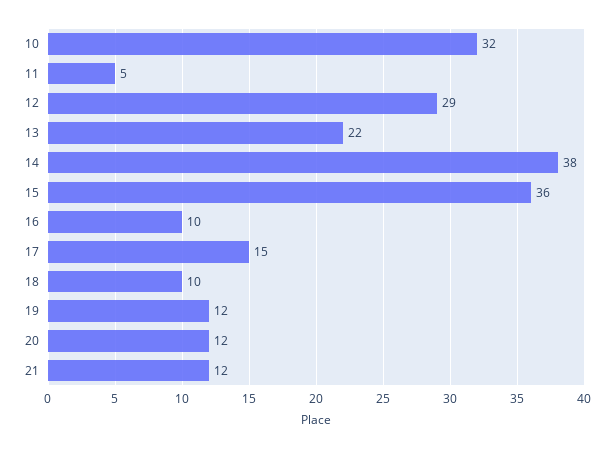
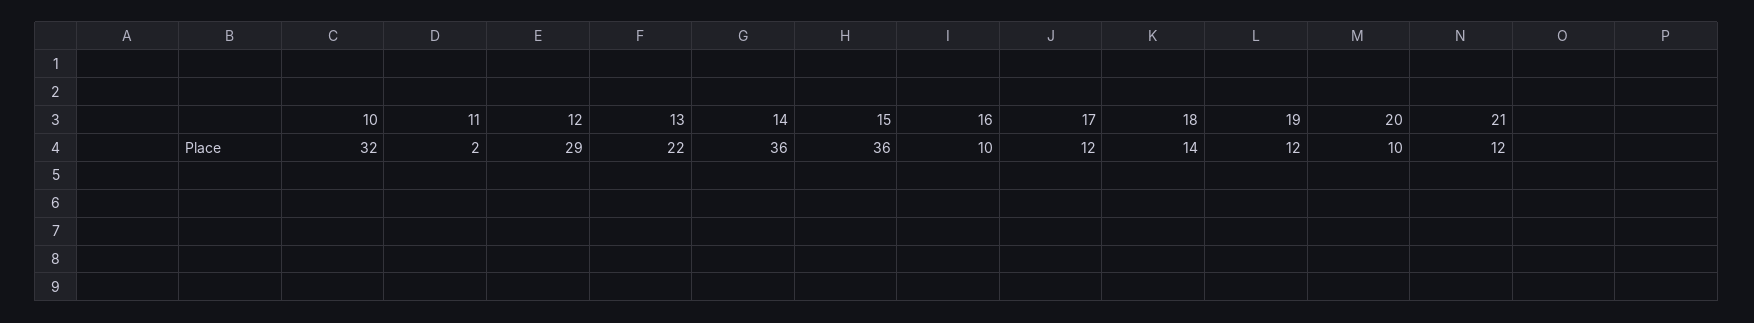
11: 5 -> 2
14: 38 -> 36
17: 15 -> 12
18: 10 -> 14
20: 12 -> 10

